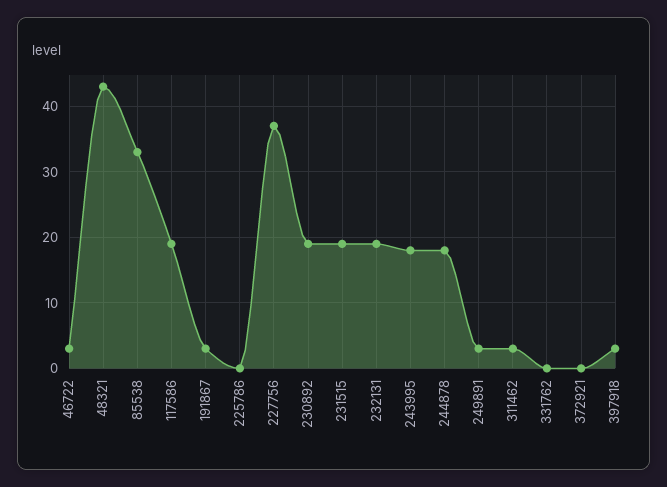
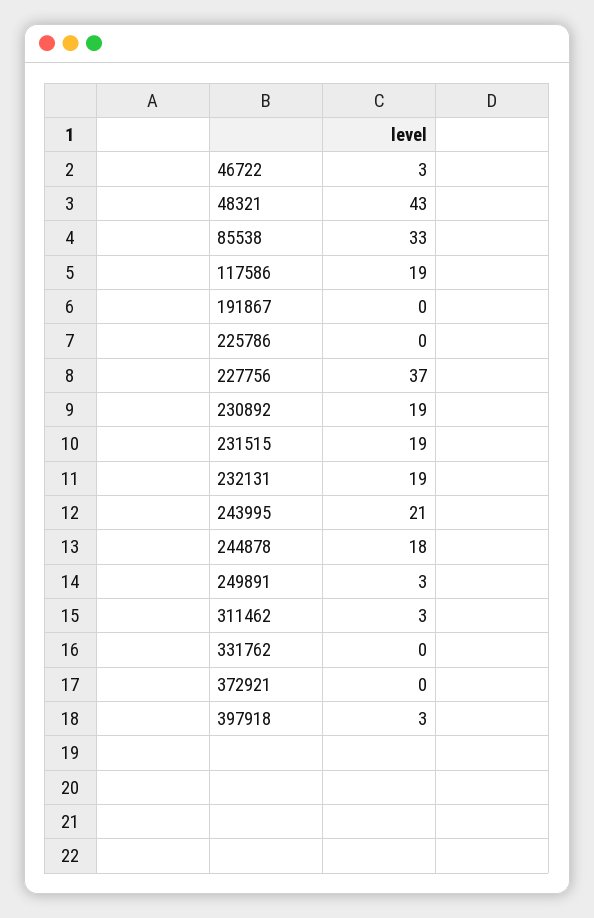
191867: 3 -> 0
243995: 18 -> 21

